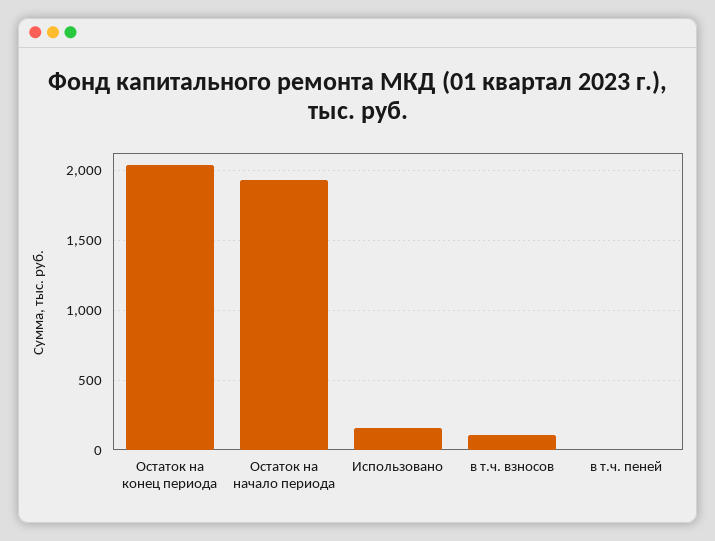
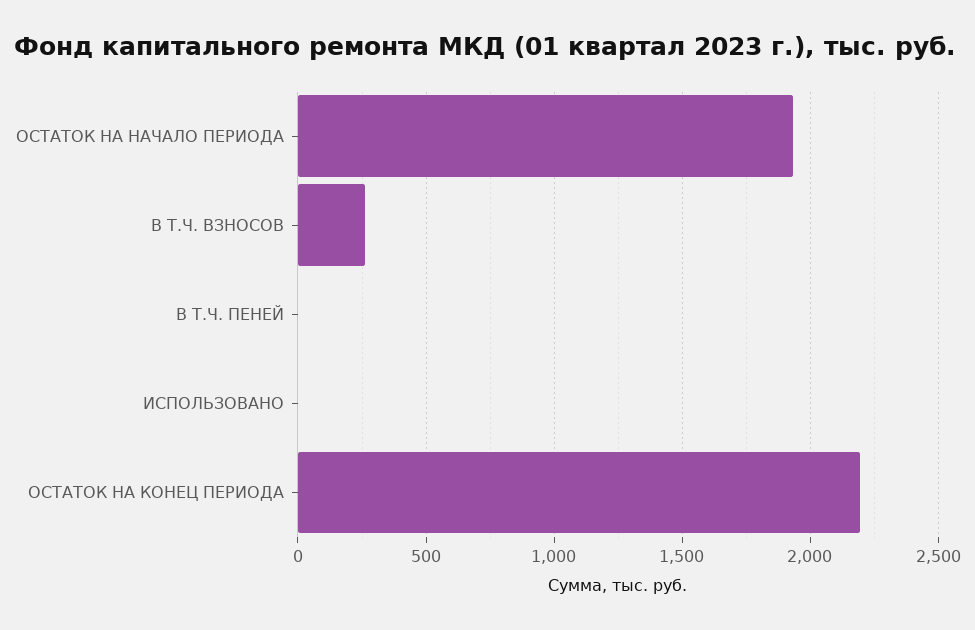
Остаток на конец периода: 2050 -> 2200
Использовано: 150 -> 0
в т.ч. взносов: 100 -> 250

